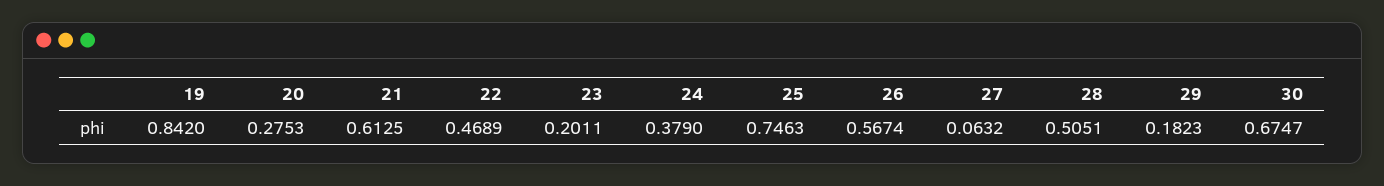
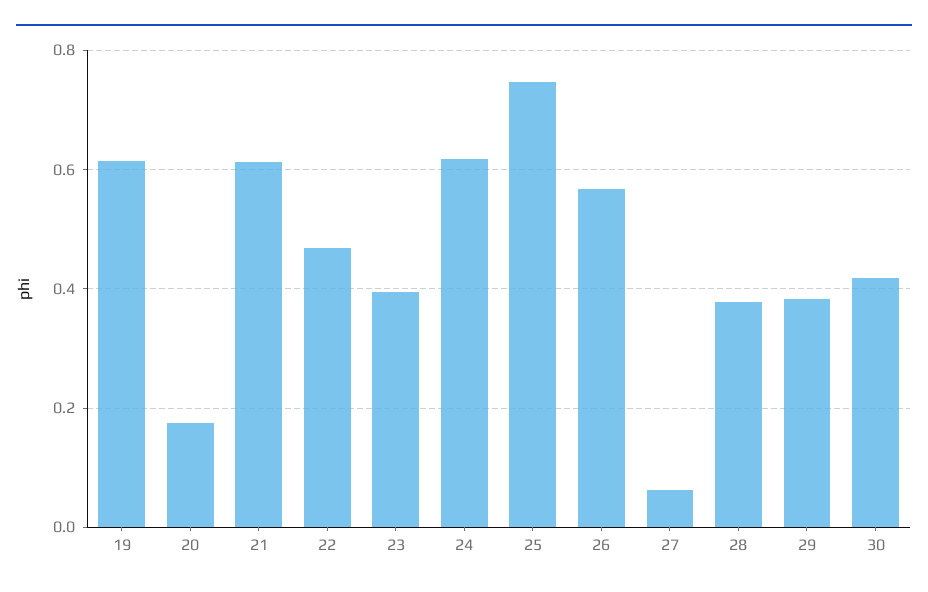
19: 0.842 -> 0.62
20: 0.2753 -> 0.18
23: 0.2011 -> 0.4
24: 0.379 -> 0.62
28: 0.5051 -> 0.38
29: 0.1823 -> 0.38
30: 0.6747 -> 0.42

